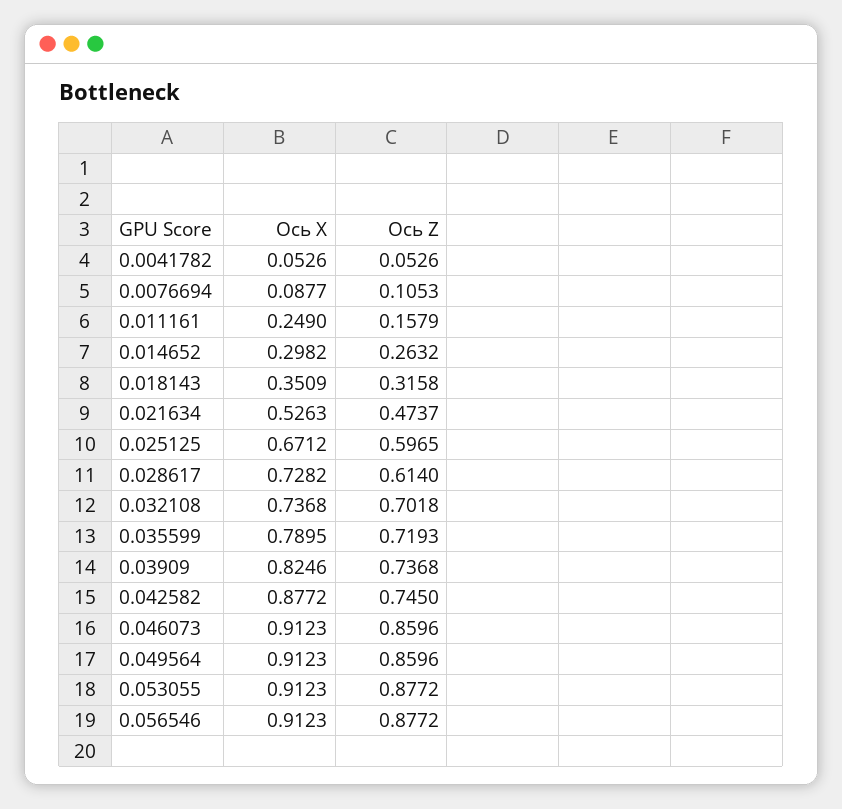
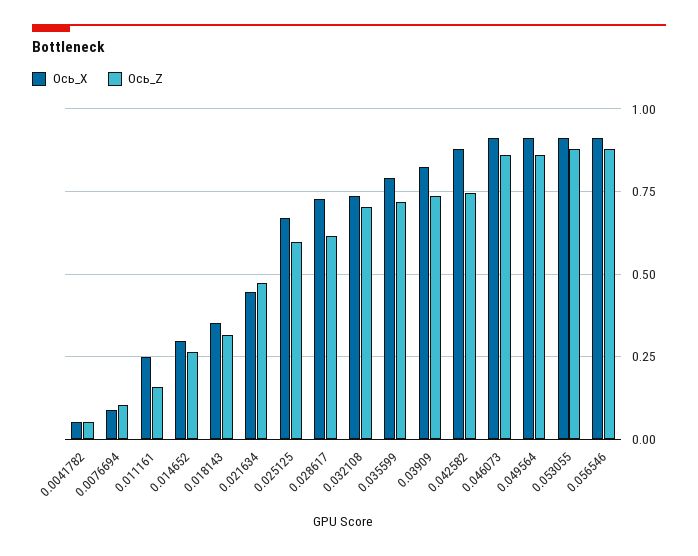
Ось X, 0.021634: 0.5263 -> 0.45

